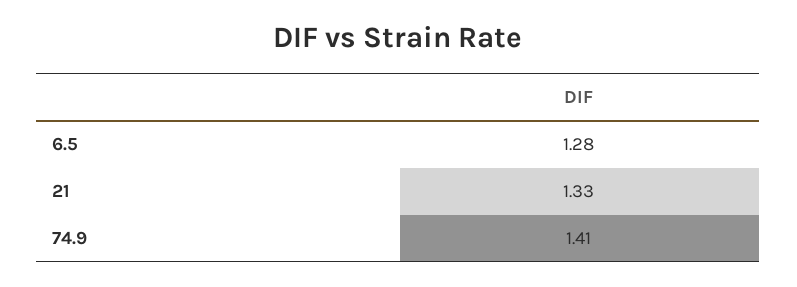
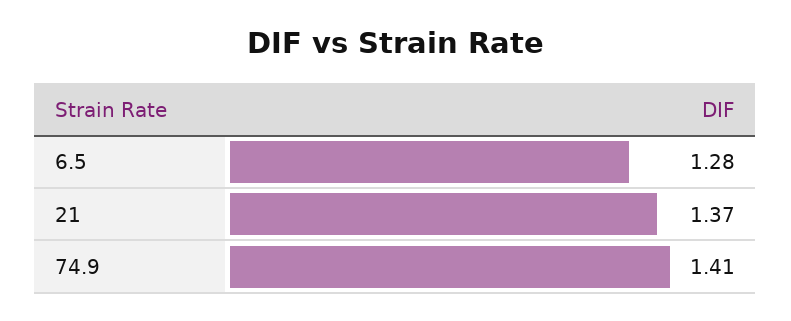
21: 1.33 -> 1.37

